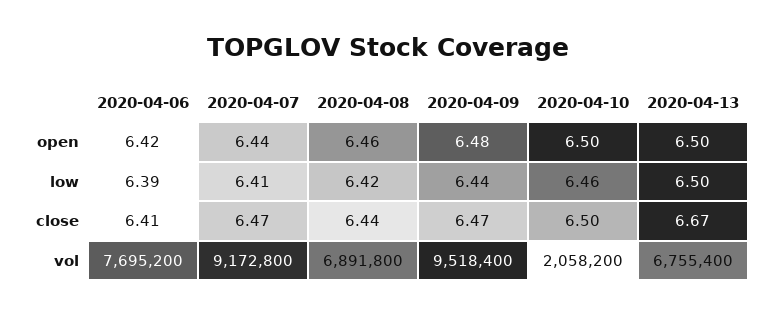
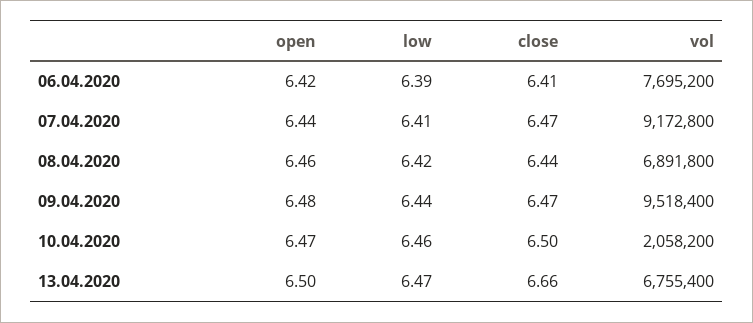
2020-04-10, open: 6.5 -> 6.47
2020-04-13, low: 6.5 -> 6.47
2020-04-13, close: 6.67 -> 6.66

